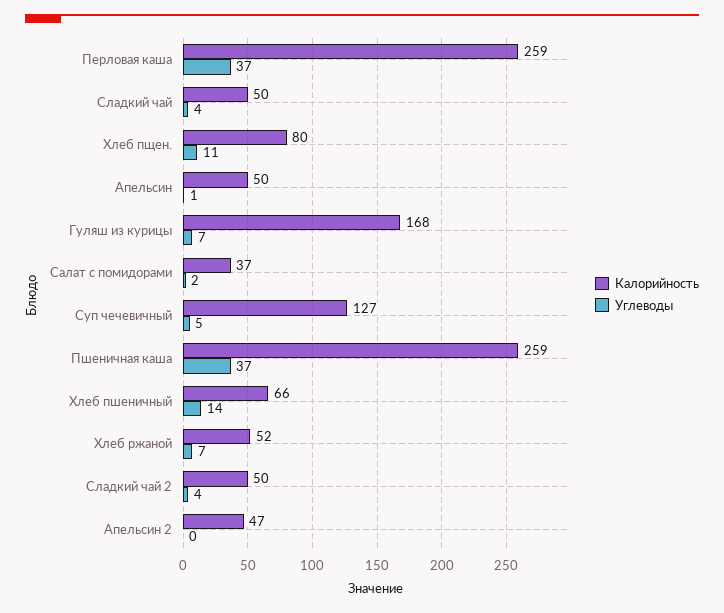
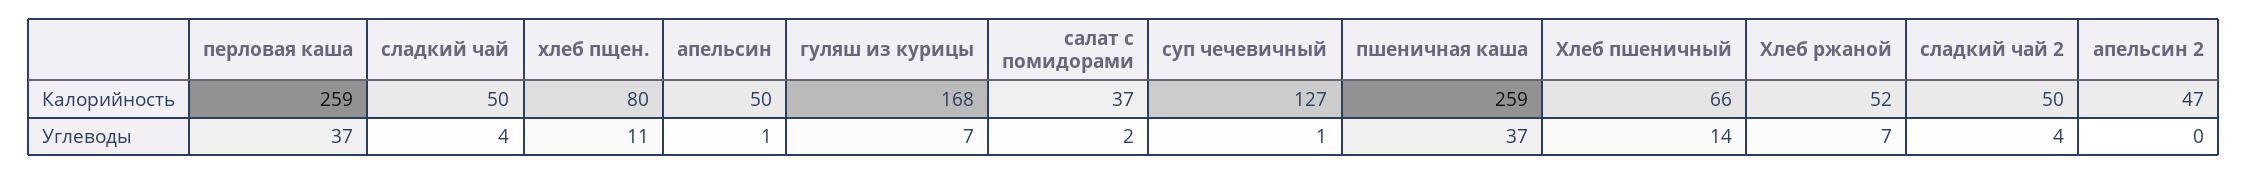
Углеводы, Суп чечевичный: 5 -> 1

